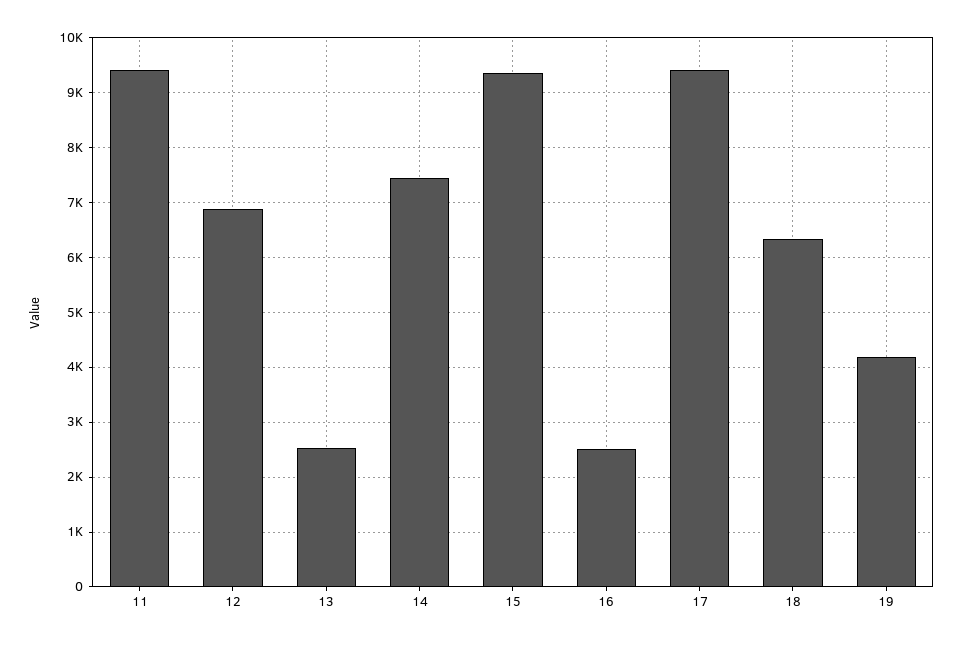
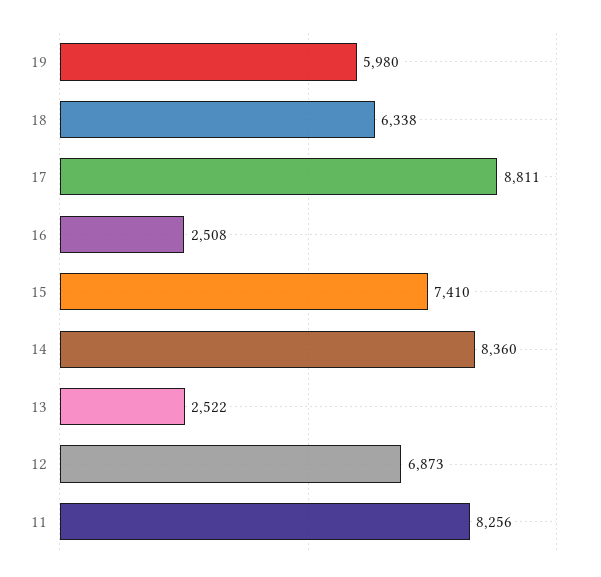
11: 9400 -> 8256
14: 7400 -> 8360
15: 9400 -> 7410
17: 9400 -> 8811
19: 4200 -> 5980

